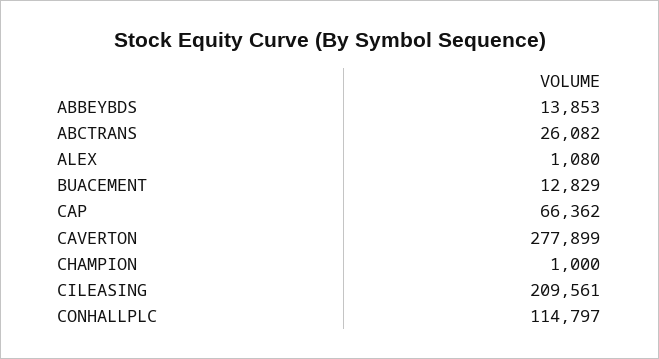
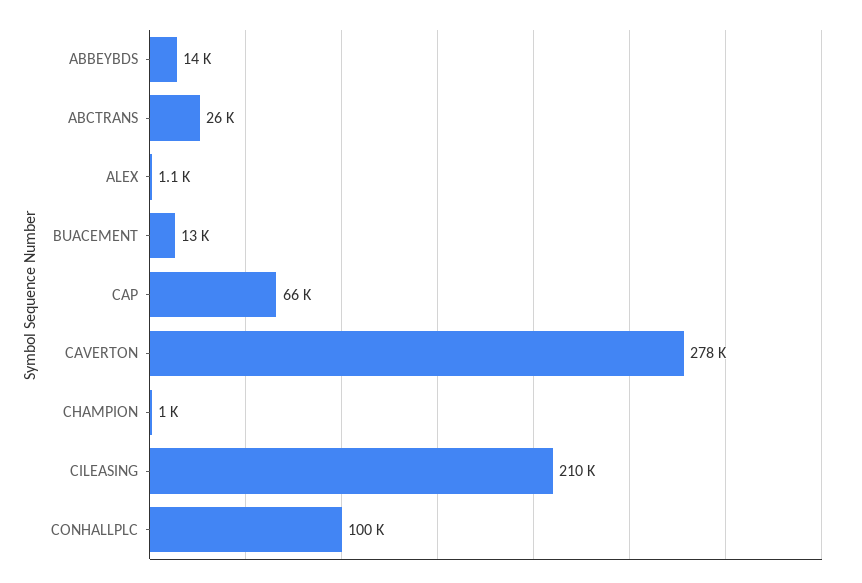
CONHALLPLC: 114797 -> 100000

